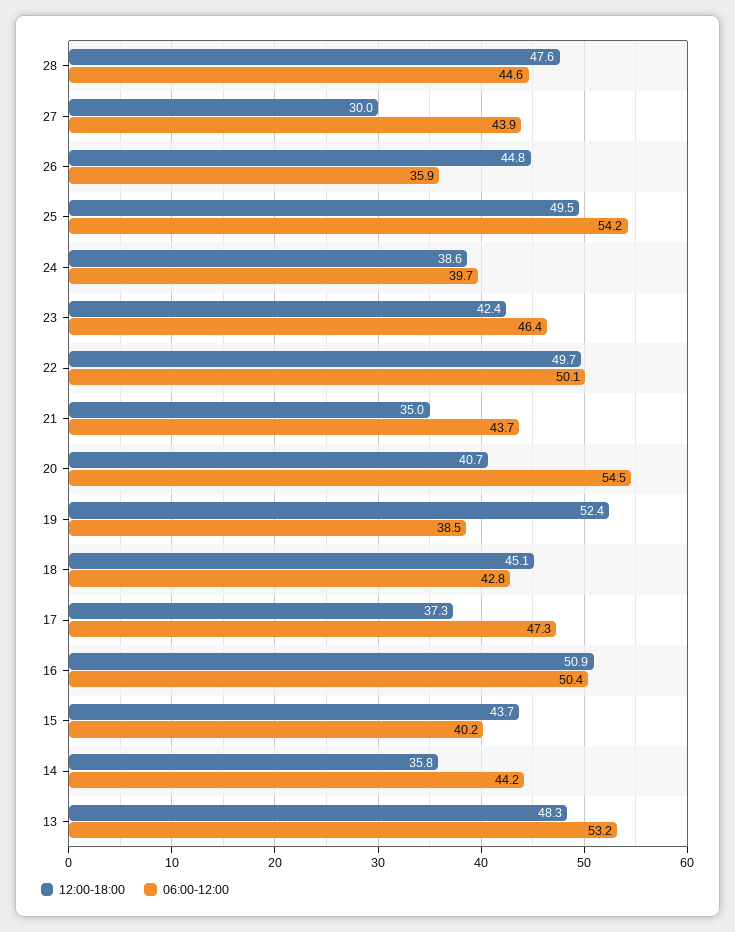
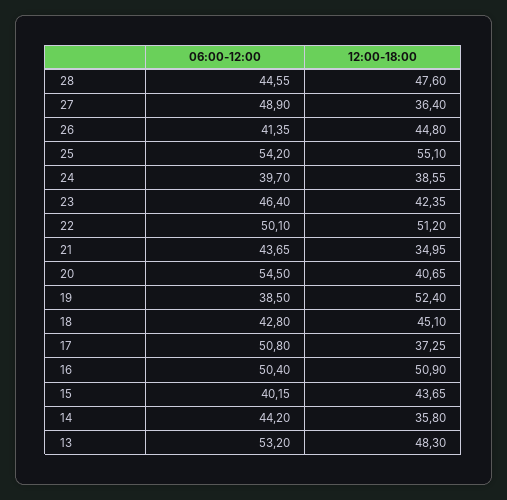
12:00-18:00, 27: 30 -> 36.4
06:00-12:00, 27: 43.9 -> 48.9
06:00-12:00, 26: 35.9 -> 41.35
12:00-18:00, 25: 49.5 -> 55.1
12:00-18:00, 22: 49.7 -> 51.2
06:00-12:00, 17: 47.3 -> 50.8

